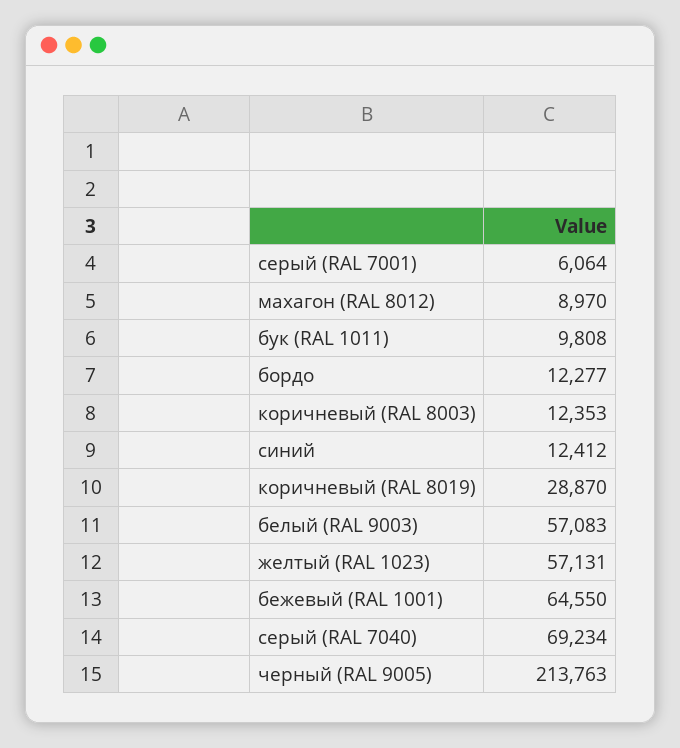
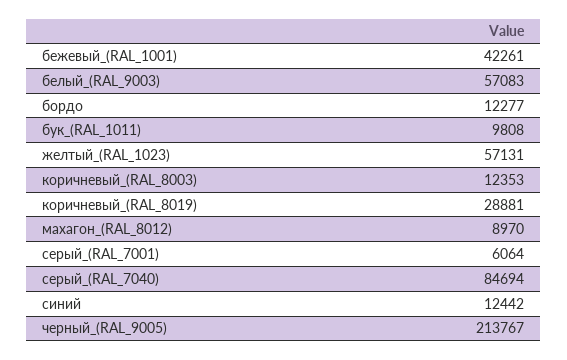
синий: 12412 -> 12442
коричневый (RAL 8019): 28870 -> 28881
бежевый (RAL 1001): 64550 -> 42261
серый (RAL 7040): 69234 -> 84694
черный (RAL 9005): 213763 -> 213767

